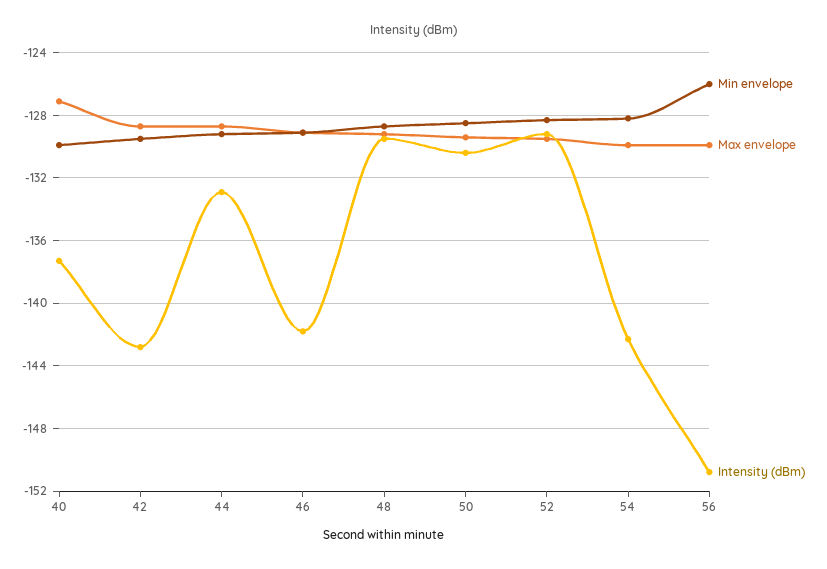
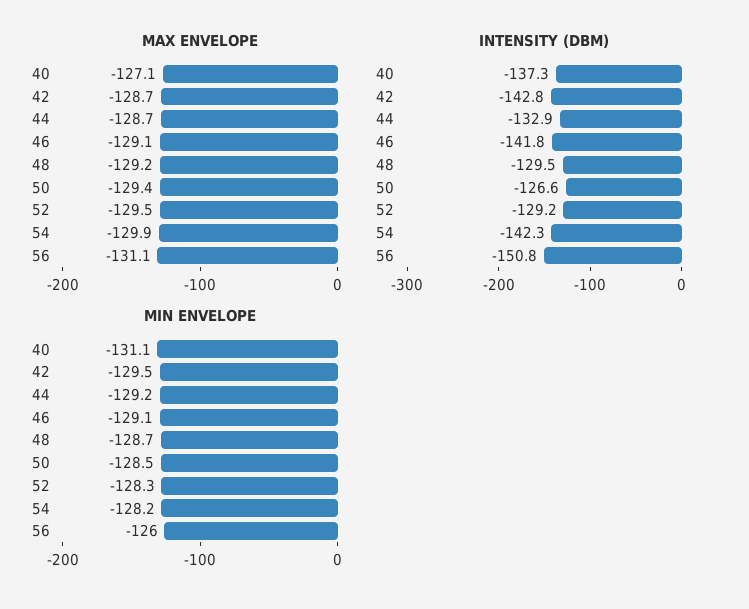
Min envelope, 40: -130 -> -131.1
Intensity (dBm), 50: -130.5 -> -126.6
Max envelope, 56: -130 -> -131.1

